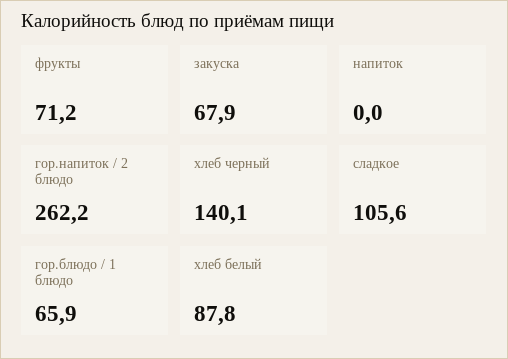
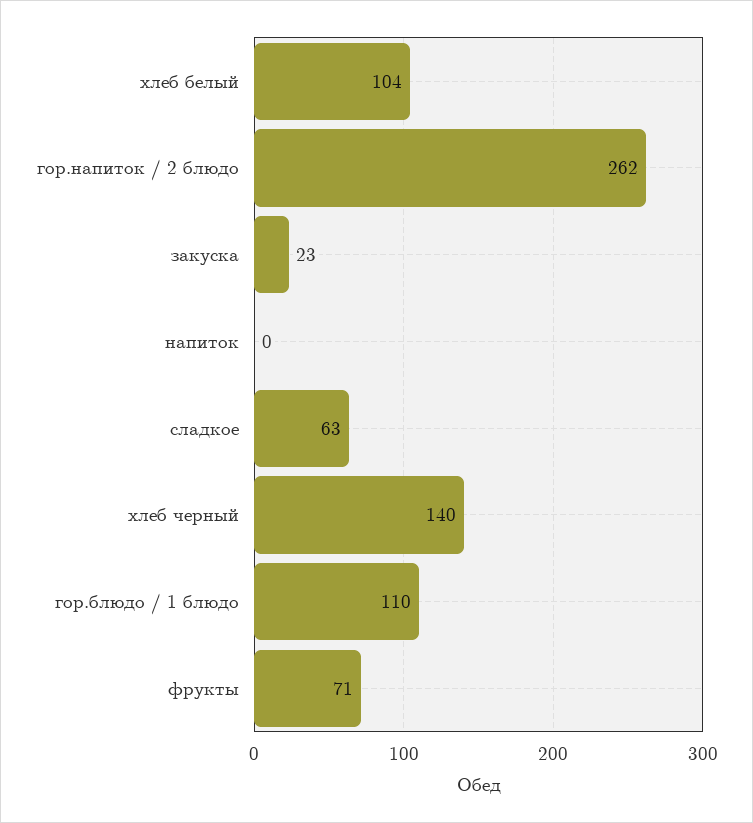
закуска: 67.9 -> 23
сладкое: 105.6 -> 63
гор.блюдо / 1 блюдо: 65.9 -> 110
хлеб белый: 87.8 -> 104

